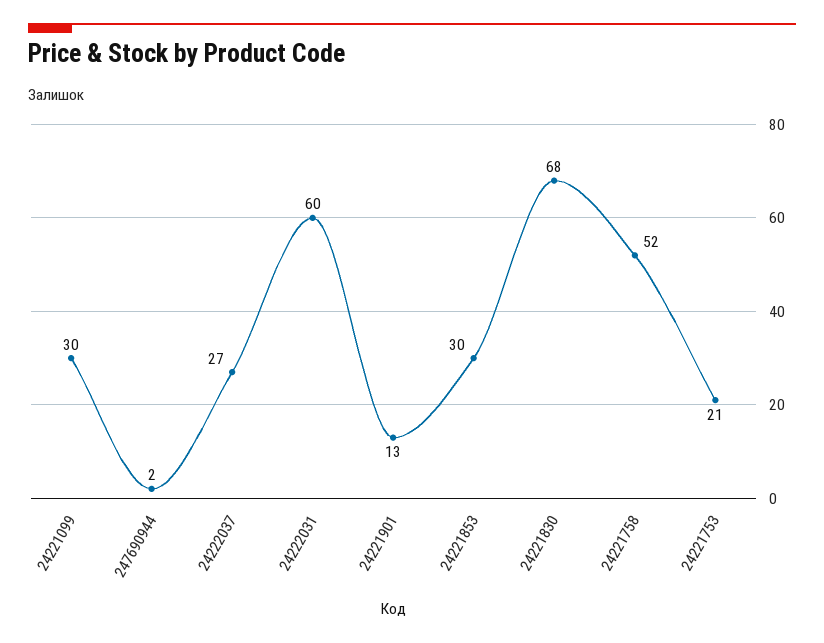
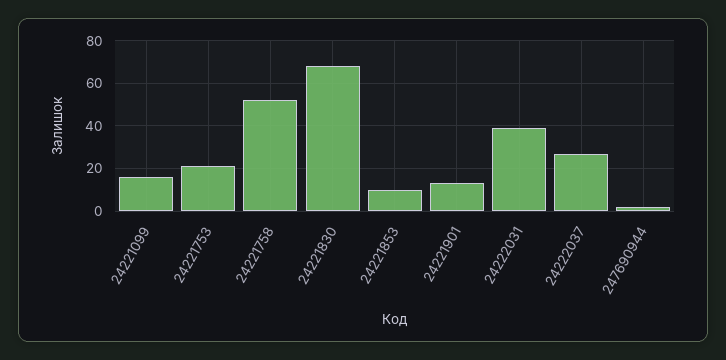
24221099: 30 -> 15
24222031: 60 -> 40
24221853: 30 -> 10

